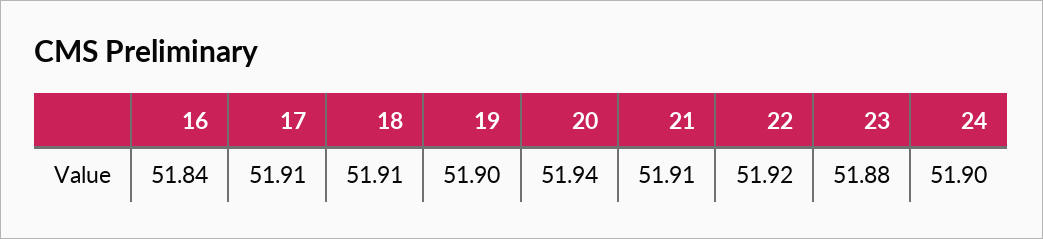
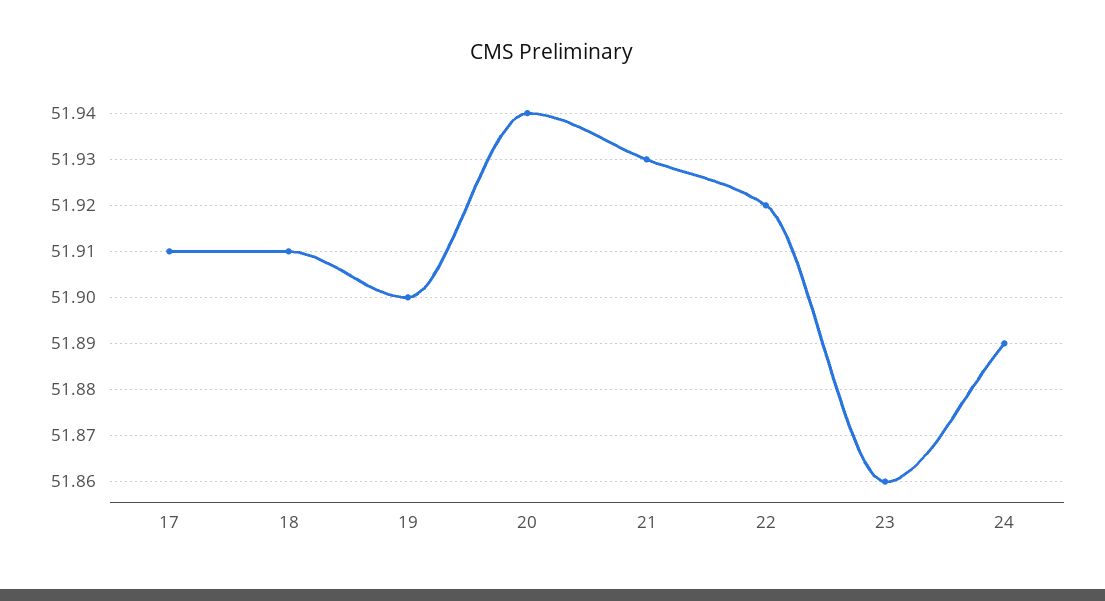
16: 51.84 -> none
21: 51.91 -> 51.93
23: 51.88 -> 51.86
24: 51.9 -> 51.89

